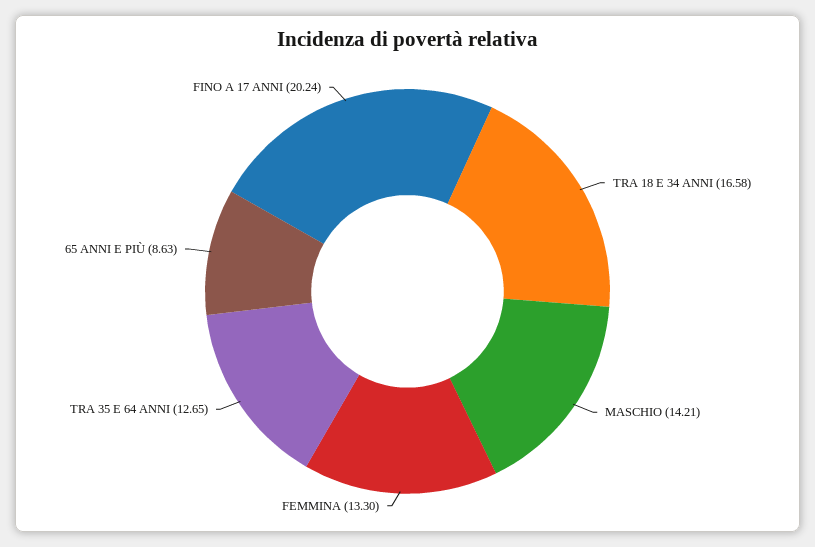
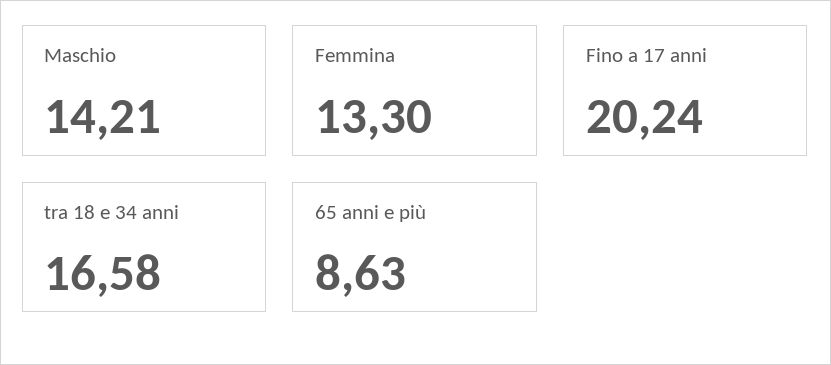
TRA 35 E 64 ANNI: 12.65 -> none

